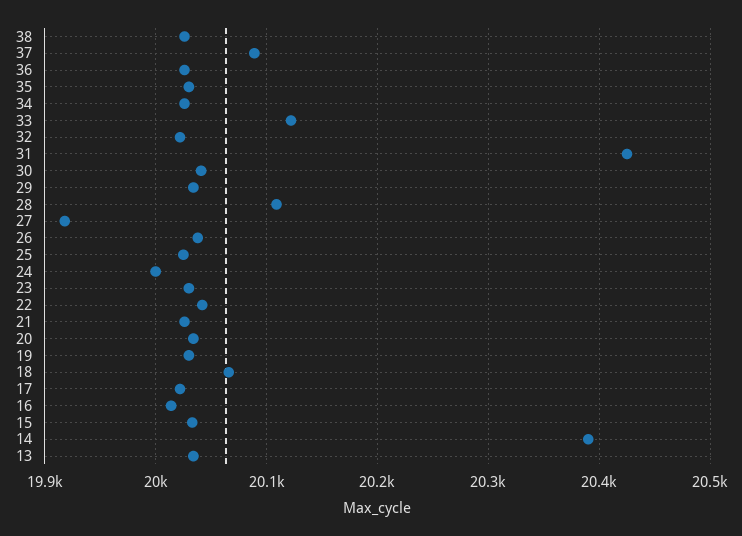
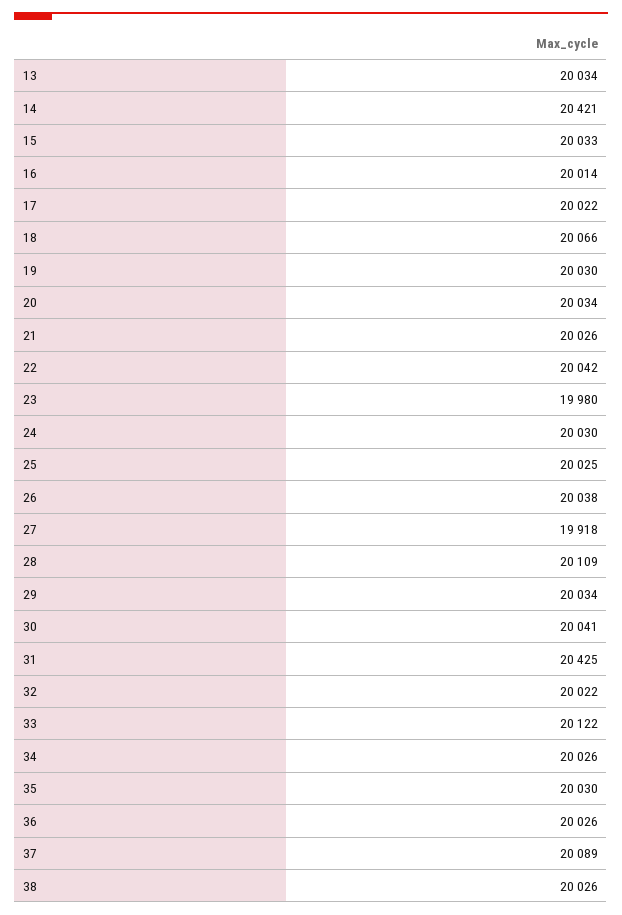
24: 20000 -> 20030
23: 20030 -> 19980
14: 20390 -> 20421

